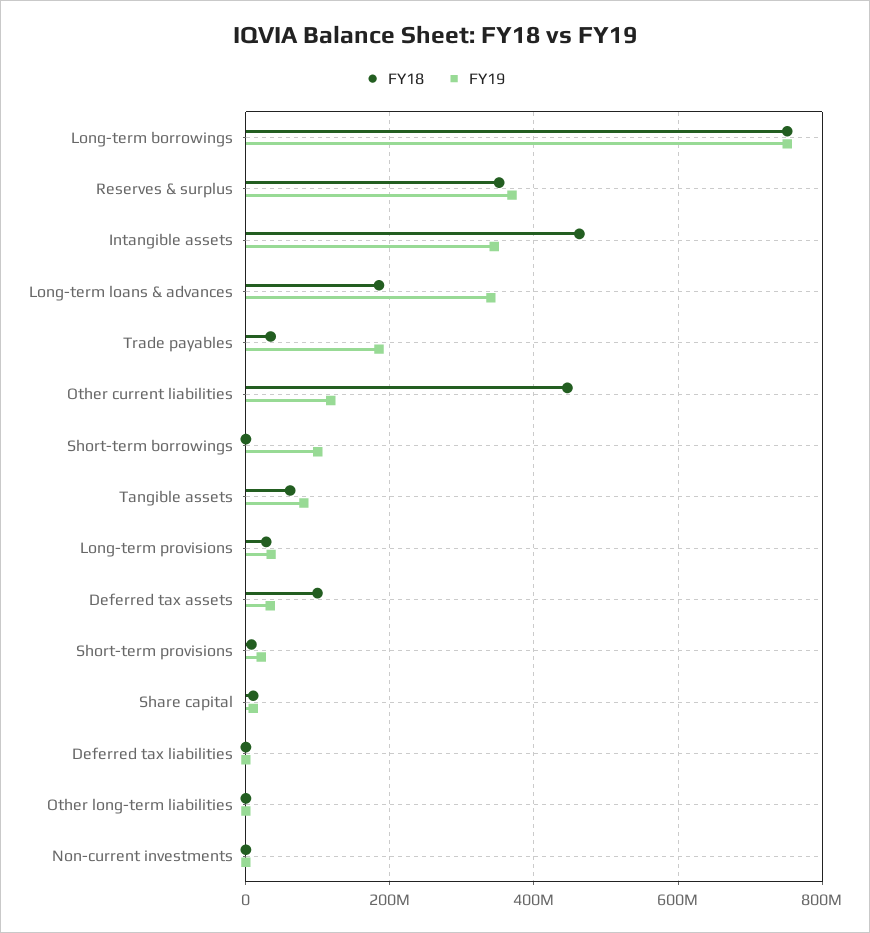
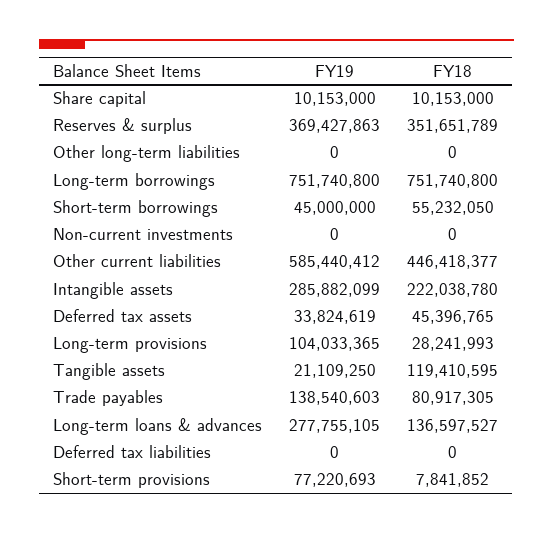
FY18, Intangible assets: 460000000 -> 222038780
FY19, Intangible assets: 340000000 -> 285882099
FY18, Long-term loans & advances: 180000000 -> 136597527
FY19, Long-term loans & advances: 340000000 -> 277755105
FY18, Trade payables: 40000000 -> 80917305
FY19, Trade payables: 180000000 -> 138540603
FY19, Other current liabilities: 120000000 -> 585440412
FY18, Short-term borrowings: 0 -> 55232050
FY19, Short-term borrowings: 100000000 -> 45000000
FY18, Tangible assets: 60000000 -> 119410595
FY19, Tangible assets: 80000000 -> 21109250
FY19, Long-term provisions: 40000000 -> 104033365
FY18, Deferred tax assets: 100000000 -> 45396765
FY19, Short-term provisions: 20000000 -> 77220693

